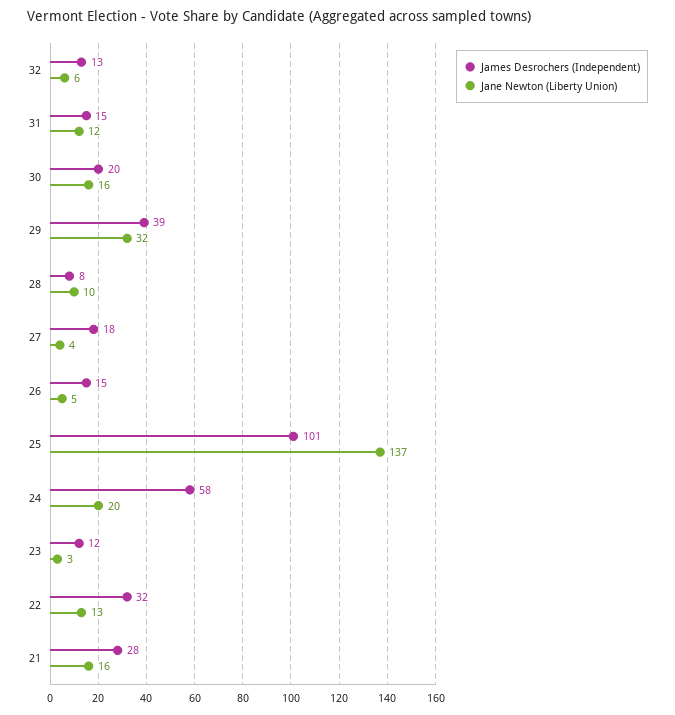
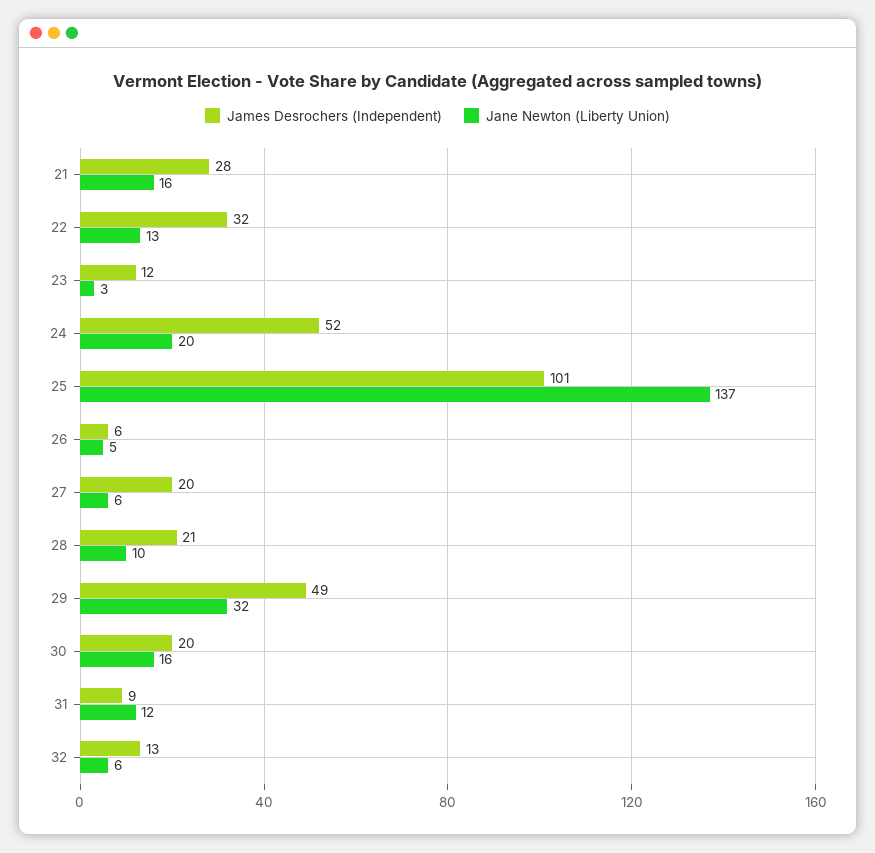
James Desrochers (Independent), 31: 15 -> 9
James Desrochers (Independent), 29: 39 -> 49
James Desrochers (Independent), 28: 8 -> 21
James Desrochers (Independent), 27: 18 -> 20
Jane Newton (Liberty Union), 27: 4 -> 6
James Desrochers (Independent), 26: 15 -> 6
James Desrochers (Independent), 24: 58 -> 52

